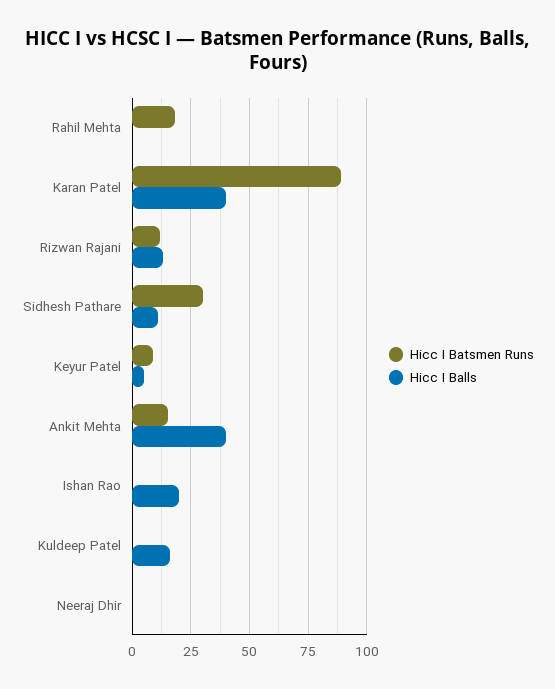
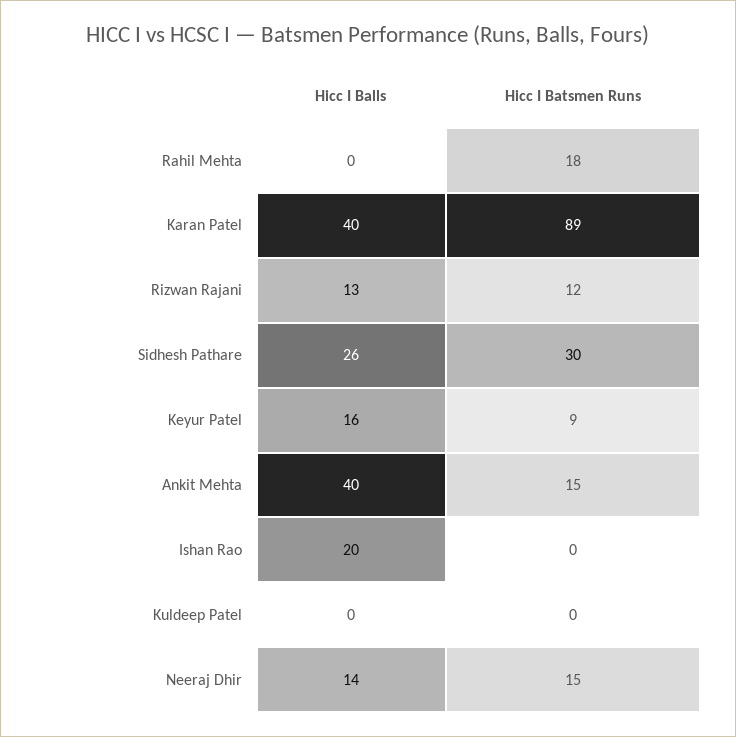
Hicc I Balls, Sidhesh Pathare: 10 -> 26
Hicc I Balls, Keyur Patel: 5 -> 16
Hicc I Balls, Kuldeep Patel: 15 -> 0
Hicc I Batsmen Runs, Neeraj Dhir: 0 -> 15
Hicc I Balls, Neeraj Dhir: 0 -> 14

